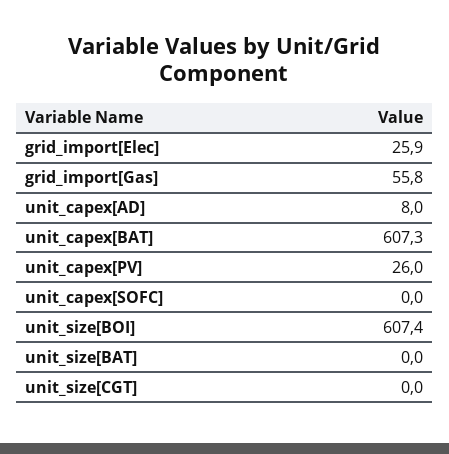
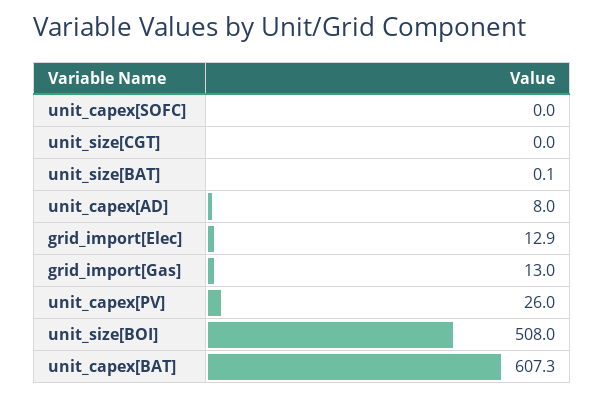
grid_import[Elec]: 25.9 -> 12.9
grid_import[Gas]: 55.8 -> 13
unit_size[BOI]: 607.4 -> 508
unit_size[BAT]: 0 -> 0.1

